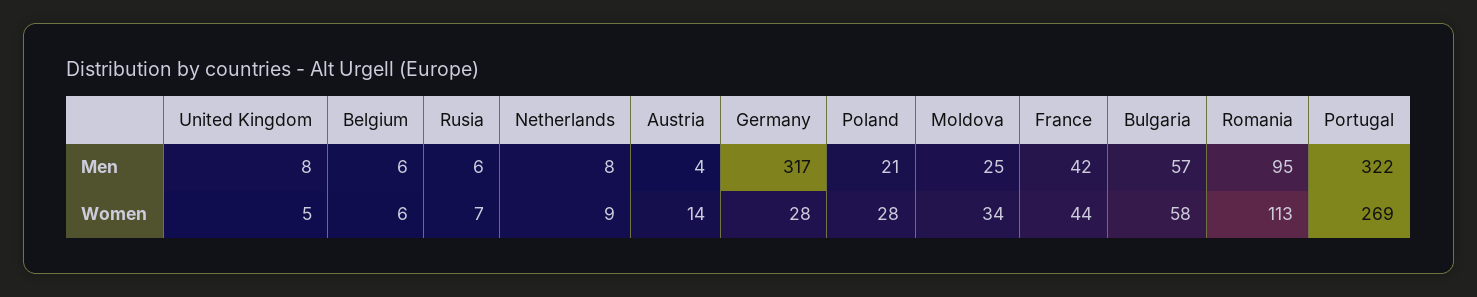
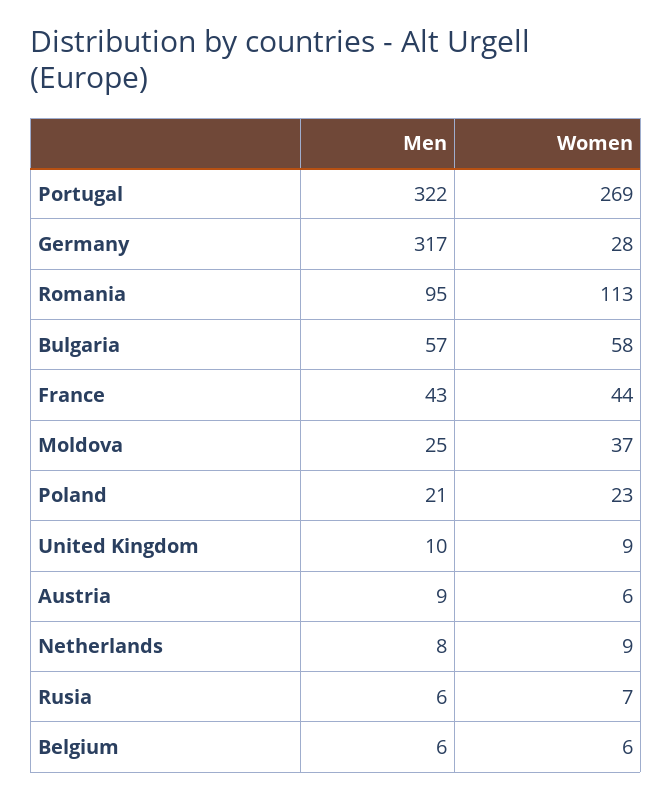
United Kingdom, Men: 8 -> 10
Austria, Men: 4 -> 9
France, Men: 42 -> 43
United Kingdom, Women: 5 -> 9
Austria, Women: 14 -> 6
Poland, Women: 28 -> 23
Moldova, Women: 34 -> 37

